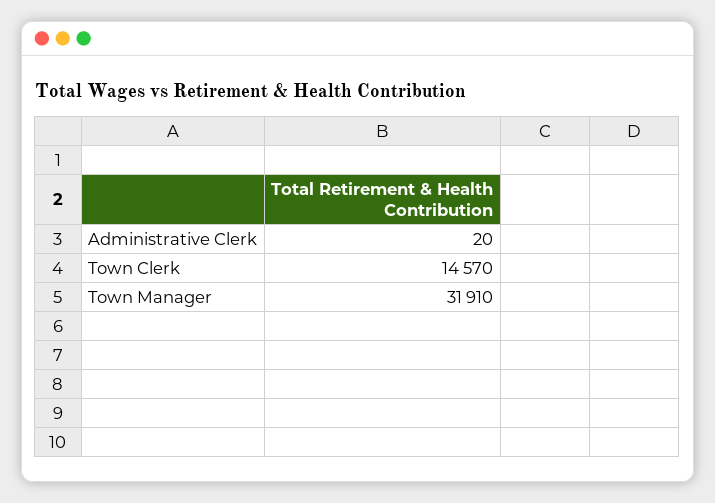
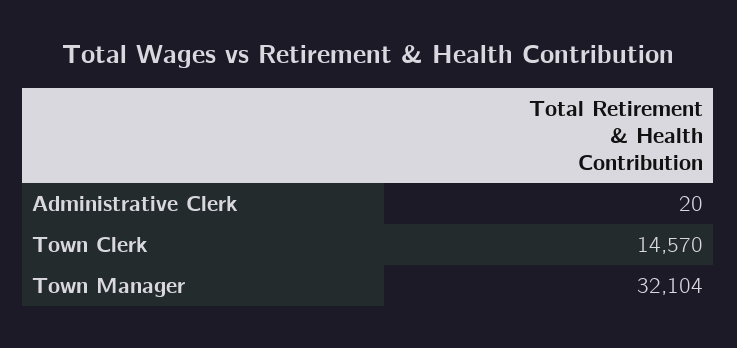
Town Manager: 31910 -> 32104

